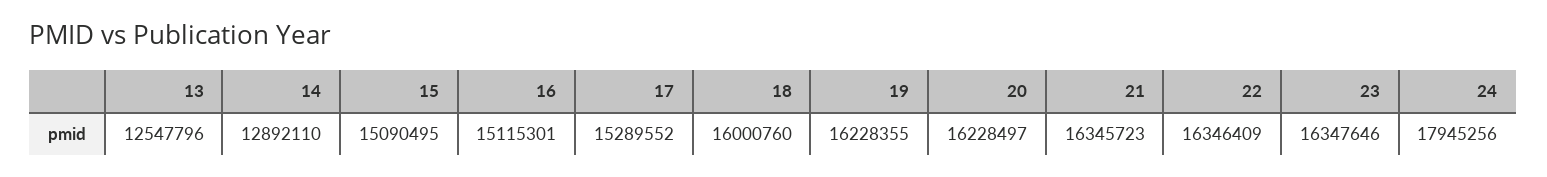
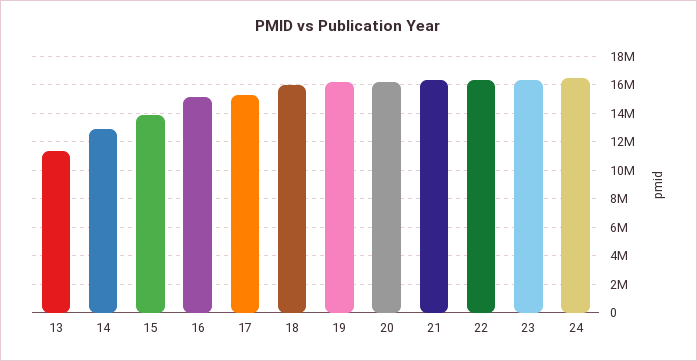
13: 12547796 -> 11500000
15: 15090495 -> 14000000
24: 17945256 -> 16500000

